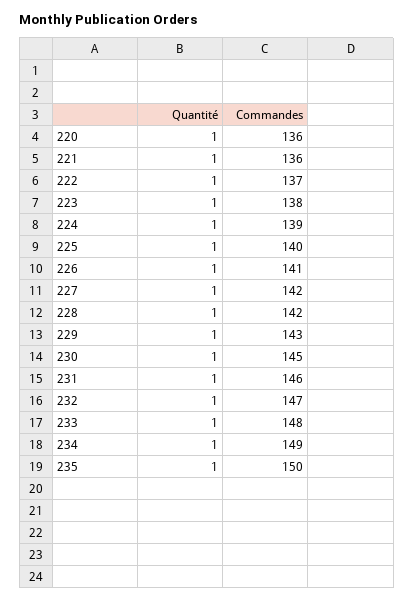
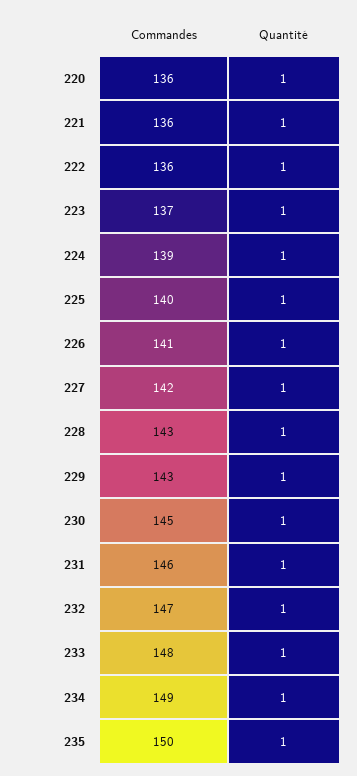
Commandes, 222: 137 -> 136
Commandes, 223: 138 -> 137
Commandes, 228: 142 -> 143

